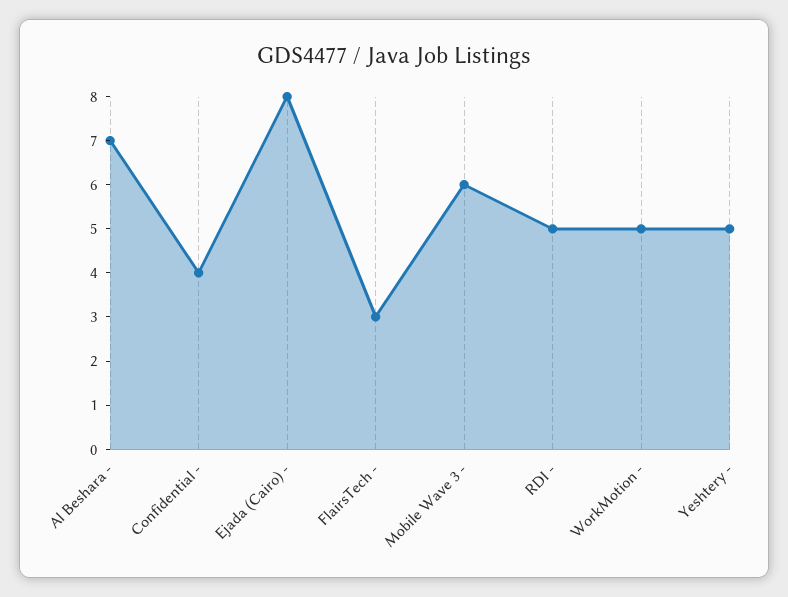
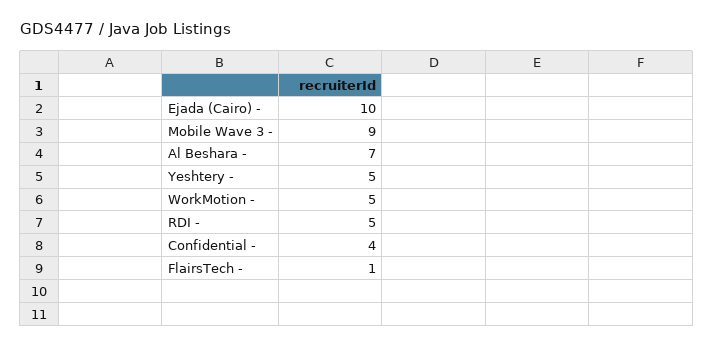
Ejada (Cairo) -: 8 -> 10
FlairsTech -: 3 -> 1
Mobile Wave 3 -: 6 -> 9

